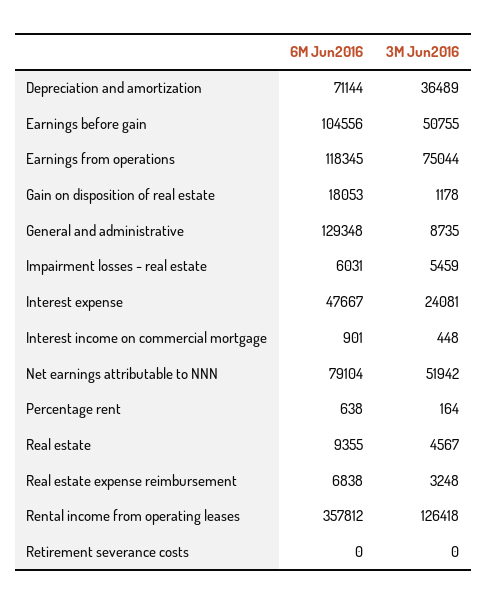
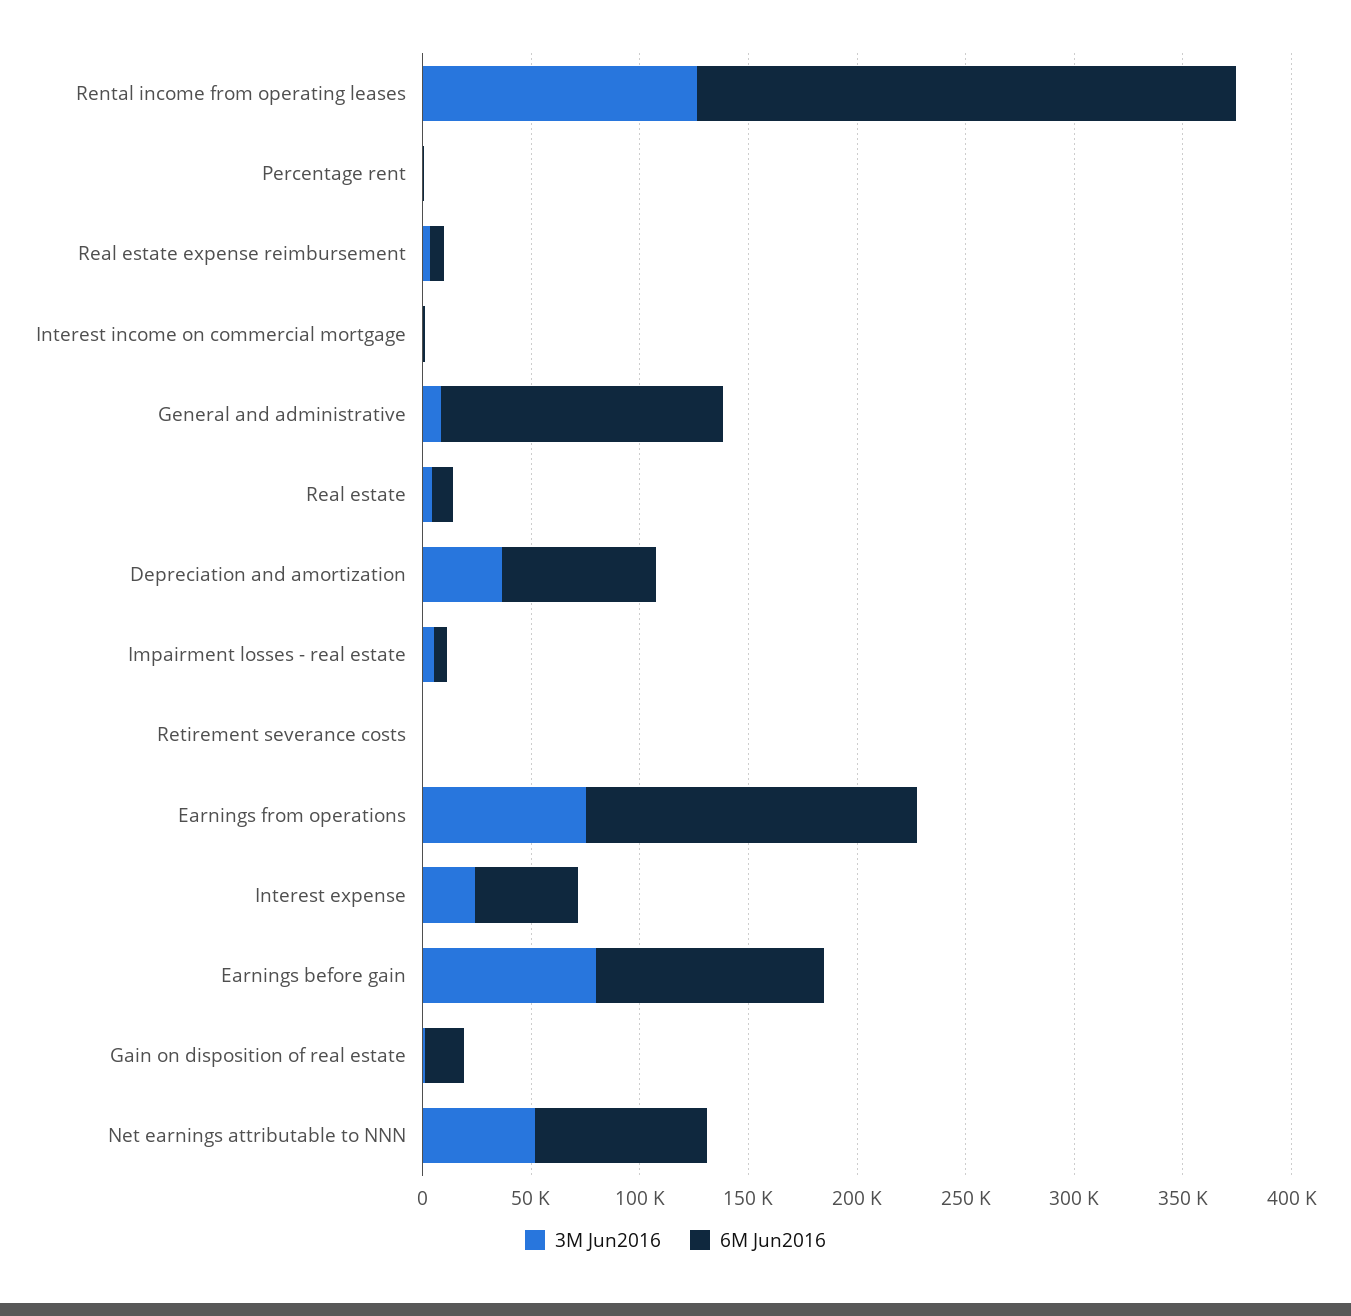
3M Jun2016, Earnings before gain: 50755 -> 80000
6M Jun2016, Earnings from operations: 118345 -> 150000
6M Jun2016, Rental income from operating leases: 357812 -> 250000

